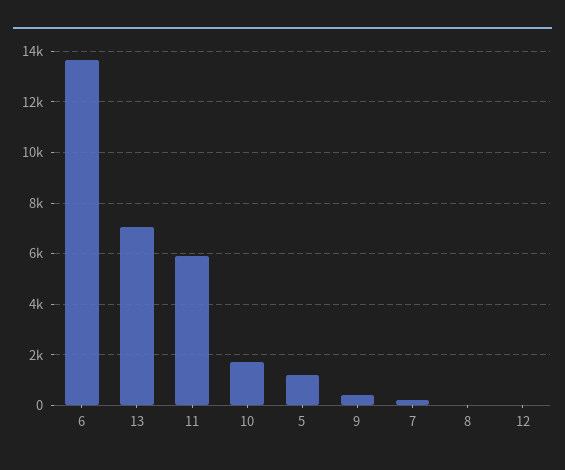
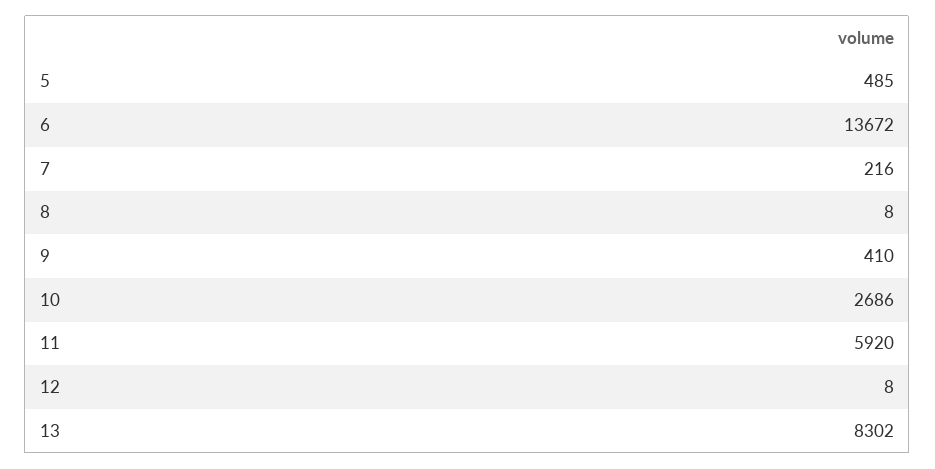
13: 7000 -> 8302
10: 1750 -> 2686
5: 1250 -> 485

